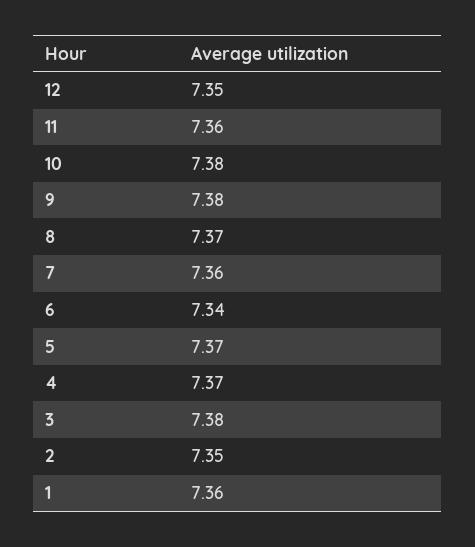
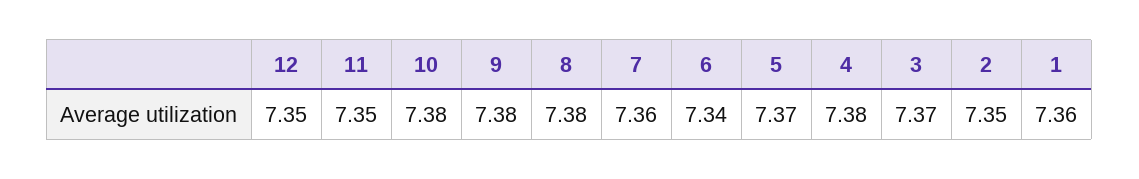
11: 7.36 -> 7.35
8: 7.37 -> 7.38
4: 7.37 -> 7.38
3: 7.38 -> 7.37

